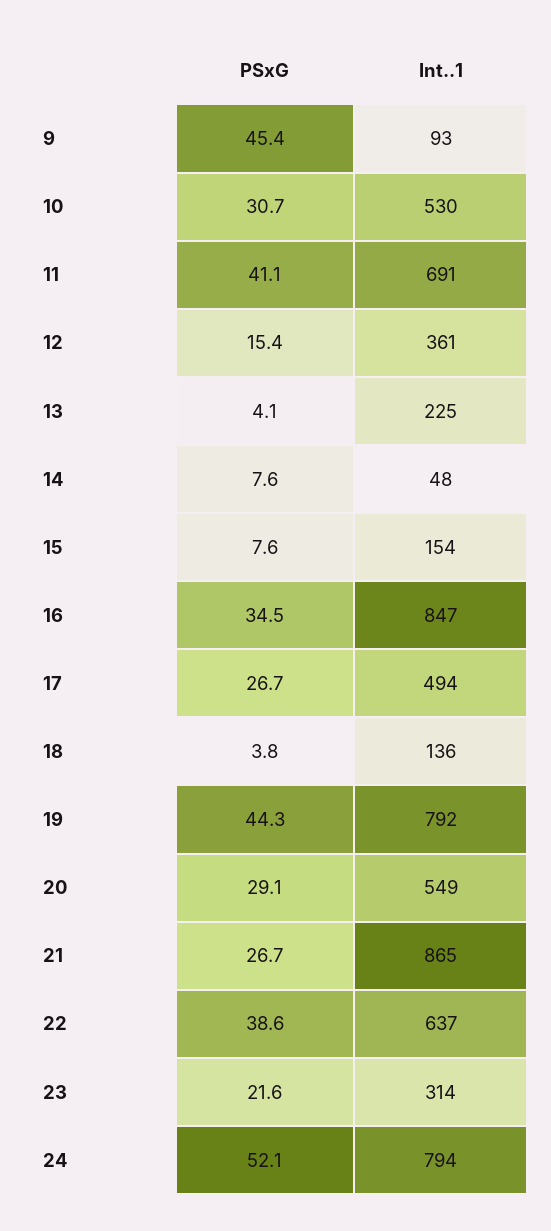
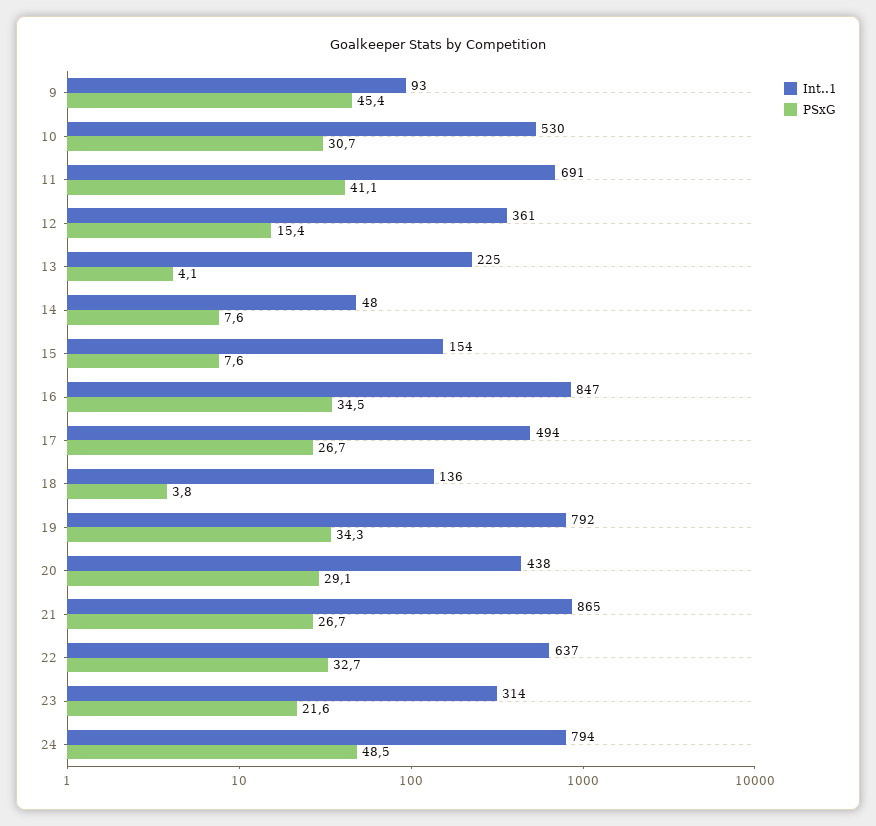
PSxG, 19: 44.3 -> 34.3
Int..1, 20: 549 -> 438
PSxG, 22: 38.6 -> 32.7
PSxG, 24: 52.1 -> 48.5

